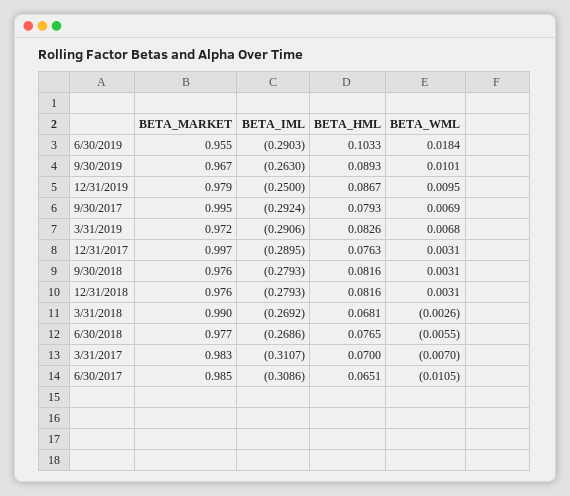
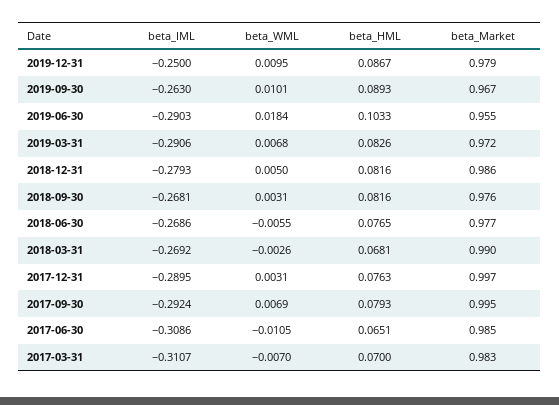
BETA_IML, 9/30/2018: -0.2793 -> -0.2681
BETA_MARKET, 12/31/2018: 0.976 -> 0.986
BETA_WML, 12/31/2018: 0.0031 -> 0.005

